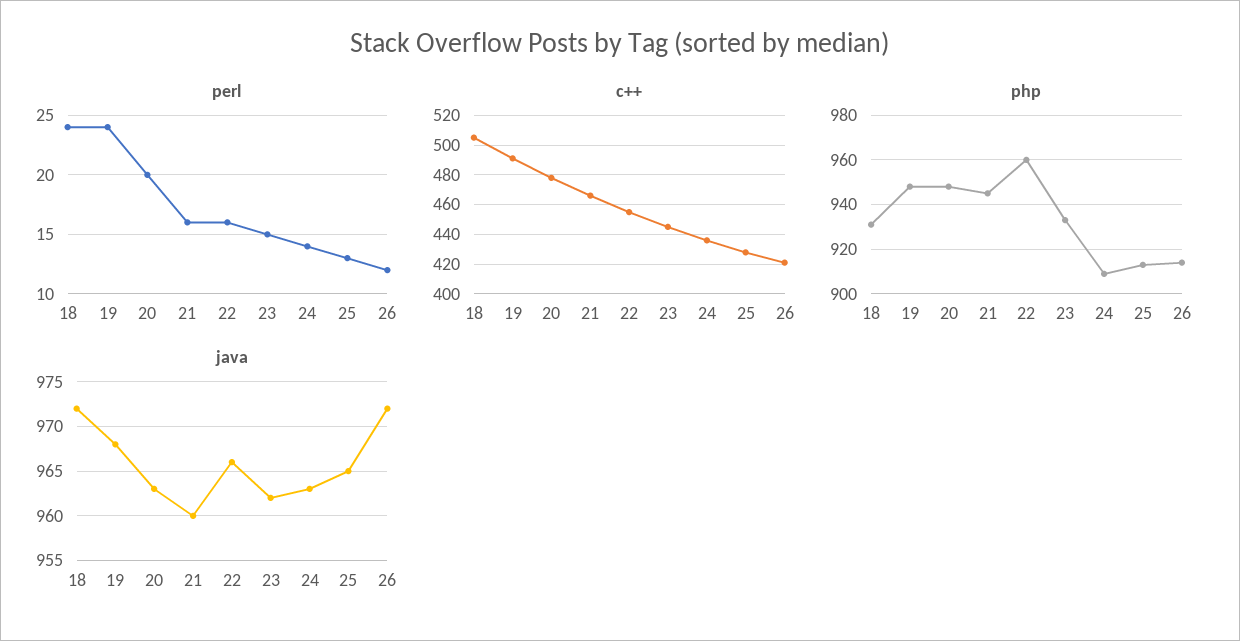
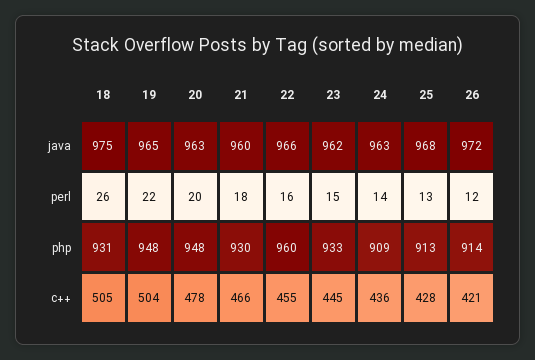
perl, 18: 24 -> 26
perl, 19: 24 -> 22
perl, 21: 16 -> 18
c++, 19: 490 -> 504
php, 21: 945 -> 930
java, 18: 972 -> 975
java, 19: 968 -> 965
java, 25: 965 -> 968

